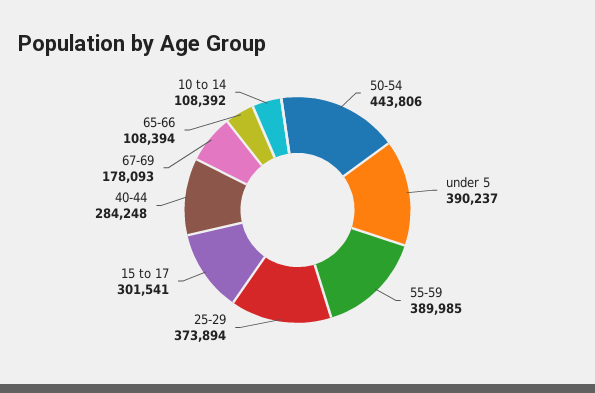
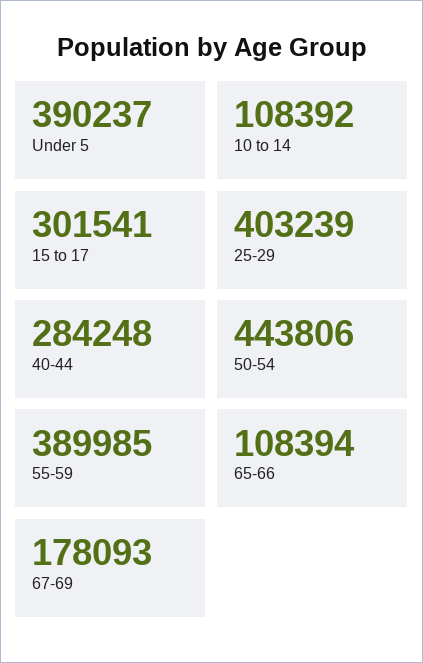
25-29: 373894 -> 403239

